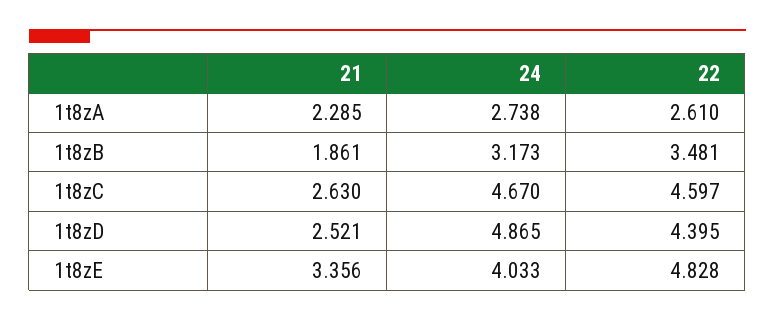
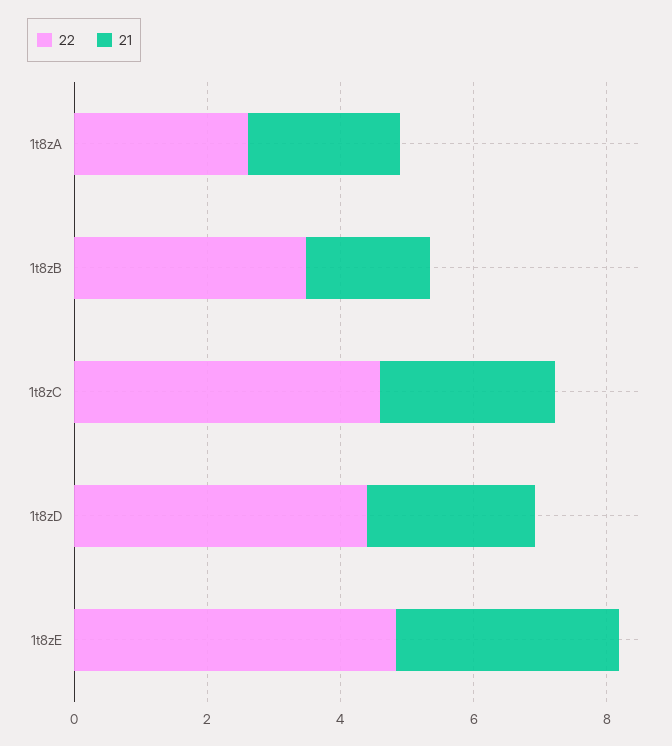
24, 1t8zA: 2.738 -> none
24, 1t8zB: 3.173 -> none
24, 1t8zC: 4.67 -> none
24, 1t8zD: 4.865 -> none
24, 1t8zE: 4.033 -> none

